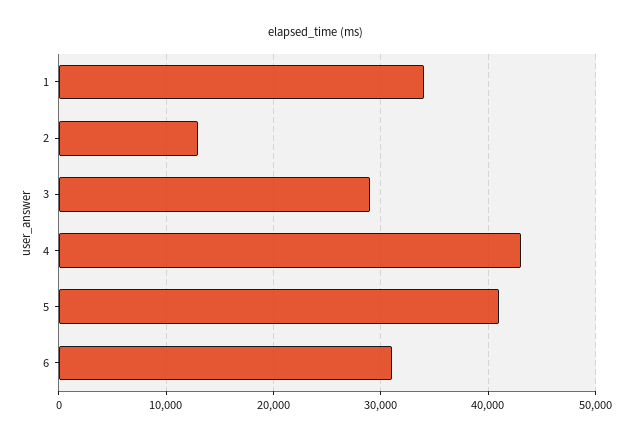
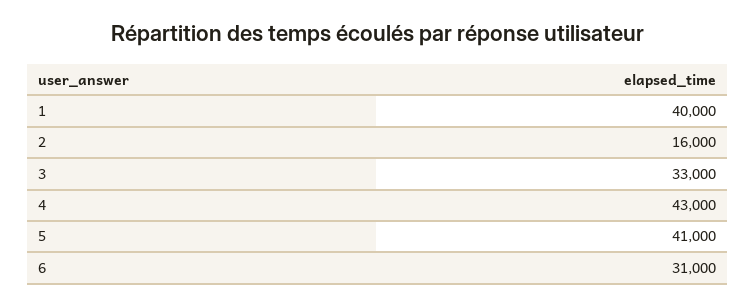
1: 34000 -> 40000
2: 13000 -> 16000
3: 29000 -> 33000

